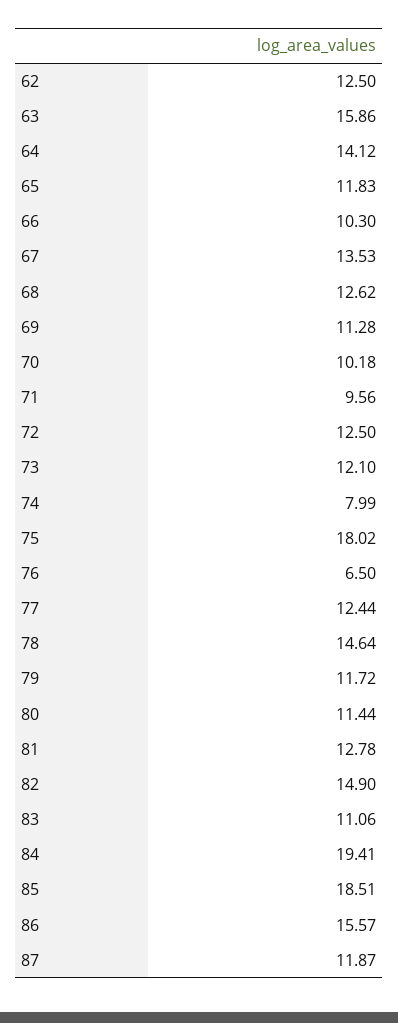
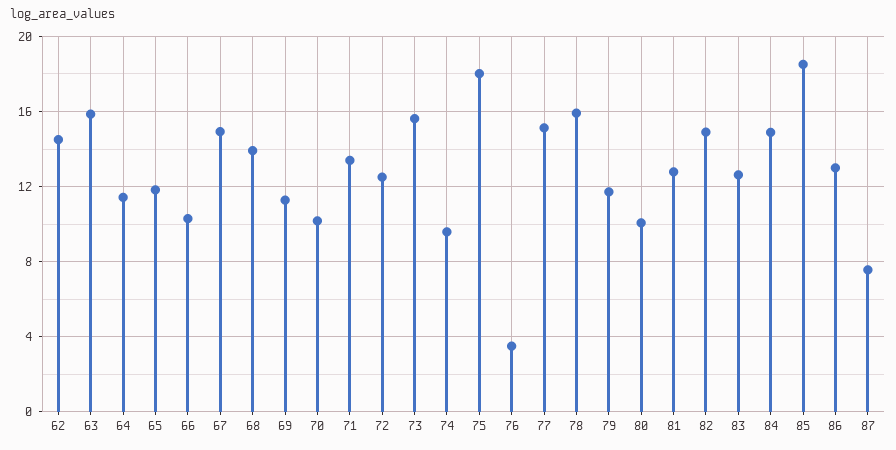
62: 12.5 -> 14.5
64: 14.12 -> 11.5
67: 13.53 -> 15
68: 12.62 -> 14
71: 9.56 -> 13.5
73: 12.1 -> 15.5
74: 7.99 -> 9.5
76: 6.5 -> 3.5
77: 12.44 -> 15
78: 14.64 -> 16
80: 11.44 -> 10
83: 11.06 -> 12.5
84: 19.41 -> 15
86: 15.57 -> 13
87: 11.87 -> 7.5

